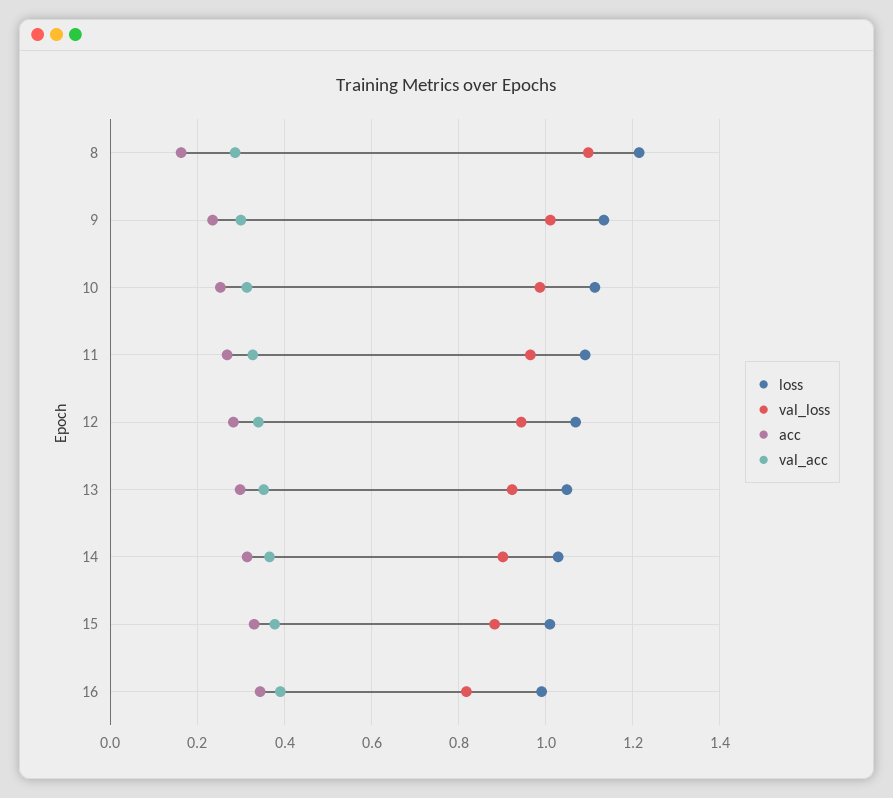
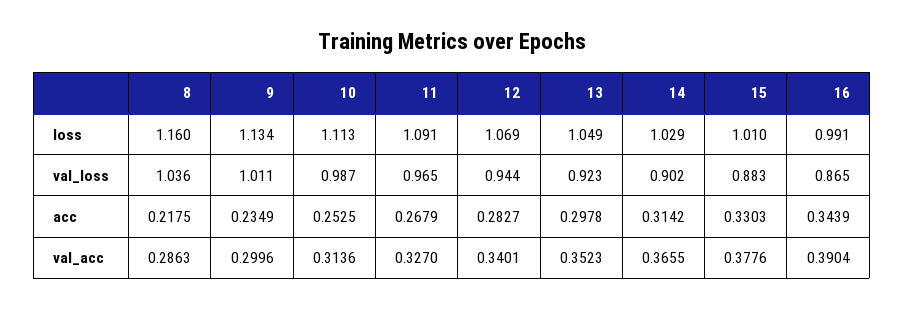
loss, 8: 1.22 -> 1.16
val_loss, 8: 1.1 -> 1.036
acc, 8: 0.16 -> 0.2175
val_loss, 16: 0.82 -> 0.865

